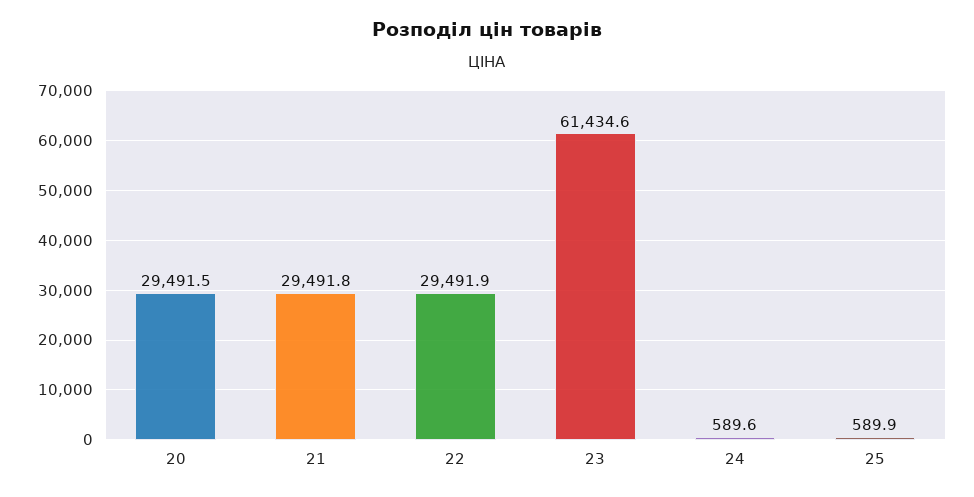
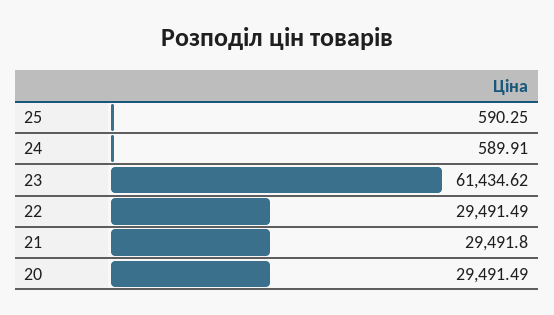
22: 29491.9 -> 29491.49
24: 589.6 -> 589.91
25: 589.9 -> 590.25

